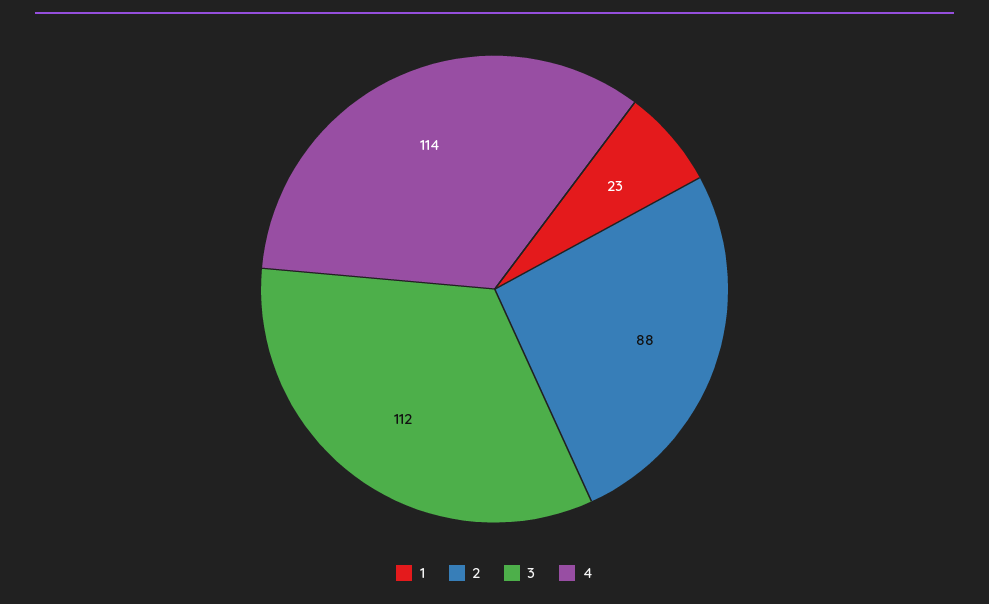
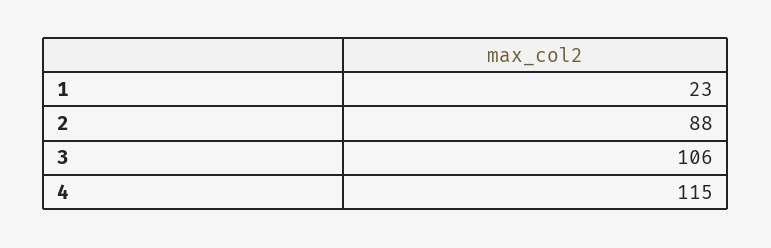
3: 112 -> 106
4: 114 -> 115

